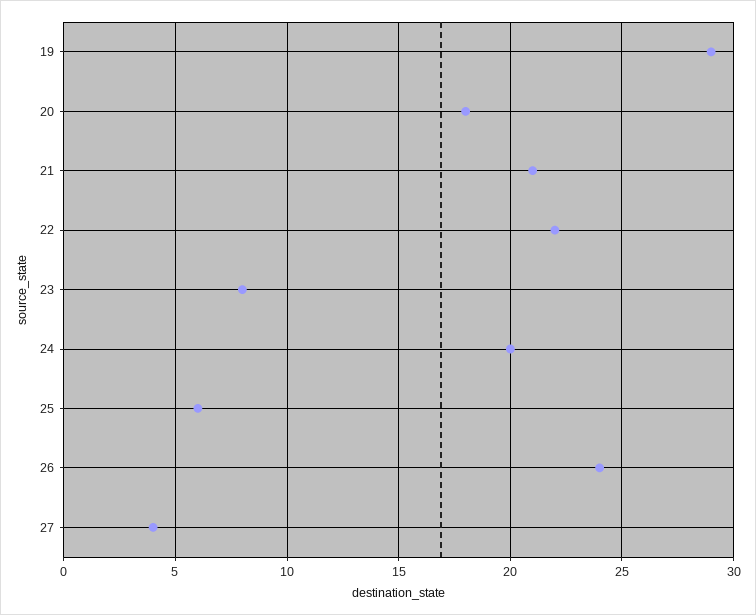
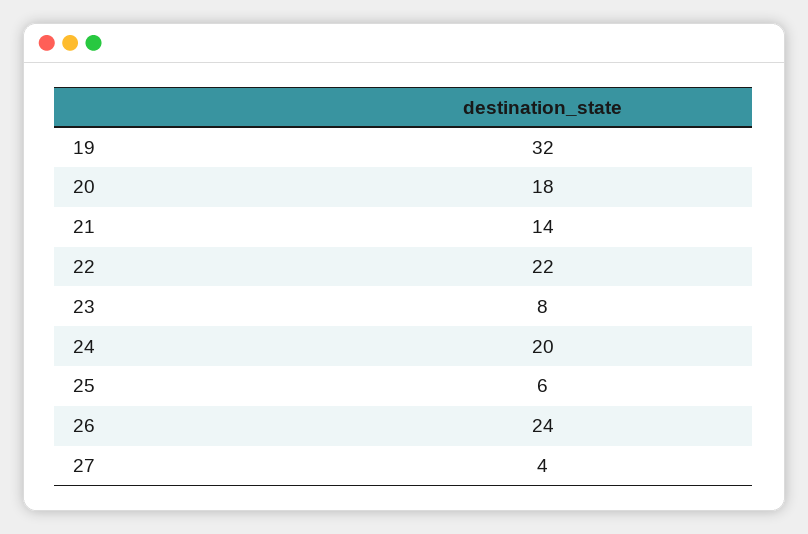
19: 29 -> 32
21: 21 -> 14

